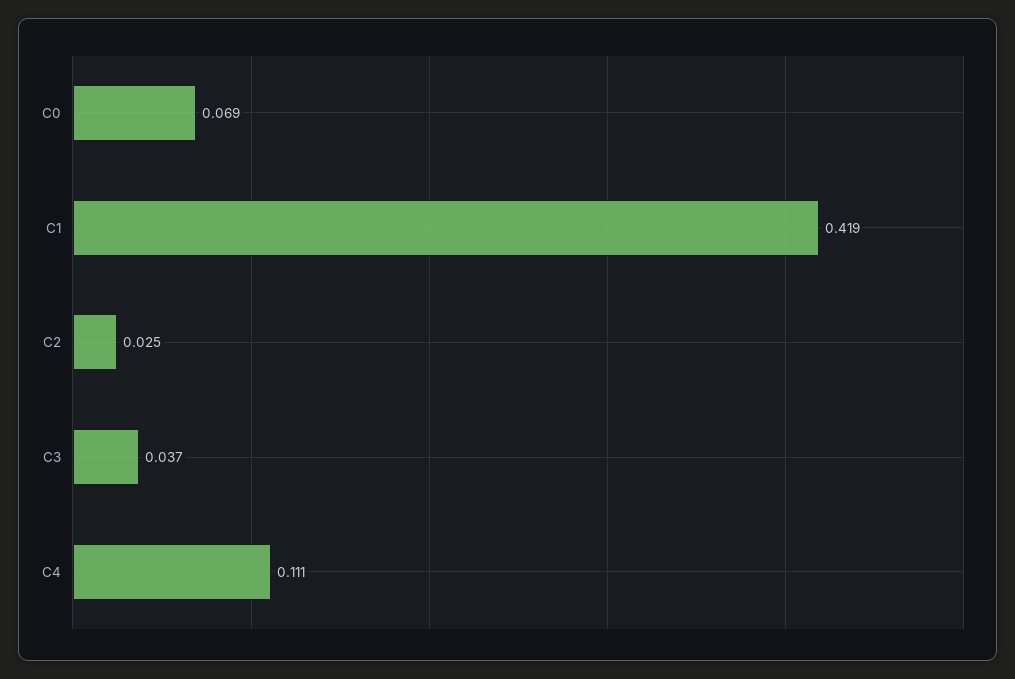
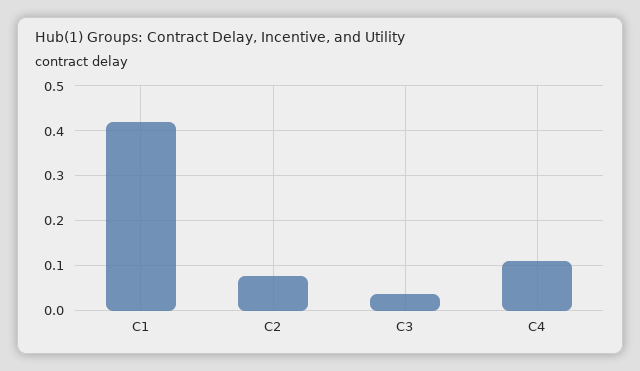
C0: 0.069 -> none
C2: 0.025 -> 0.08

